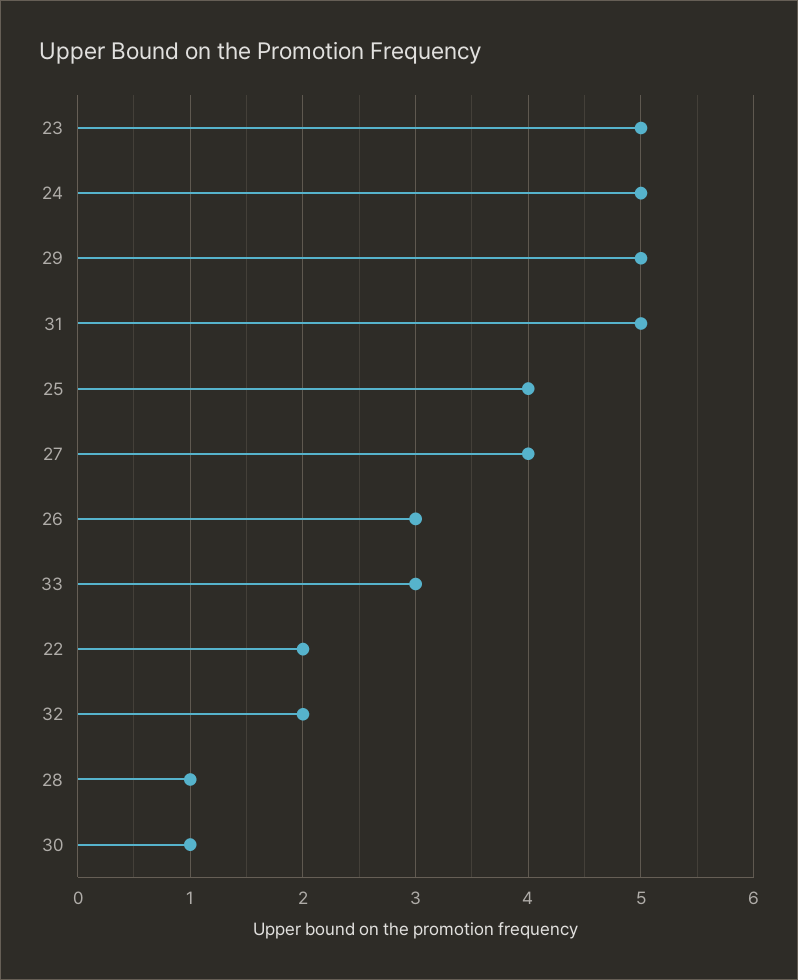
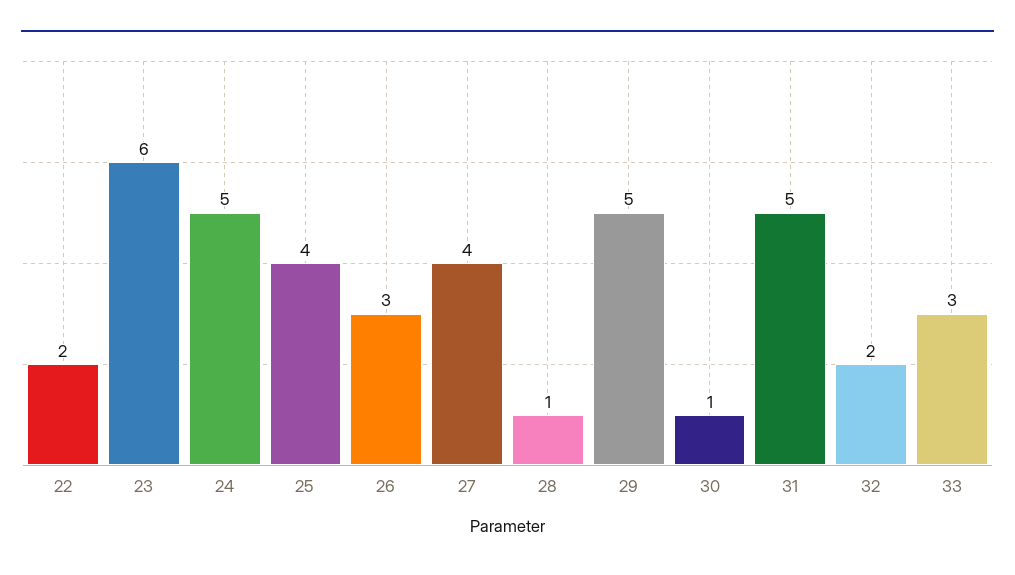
23: 5 -> 6

